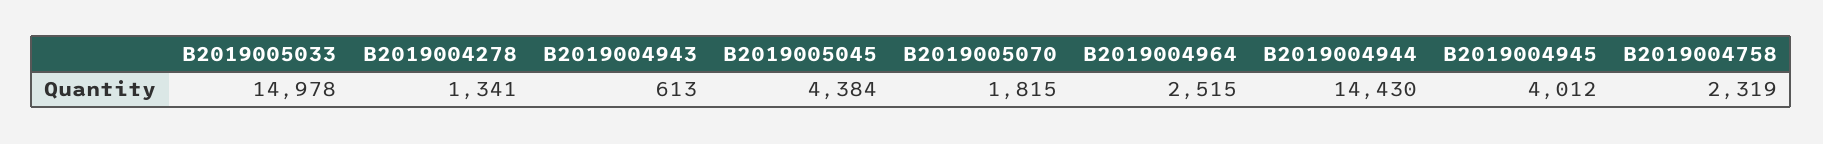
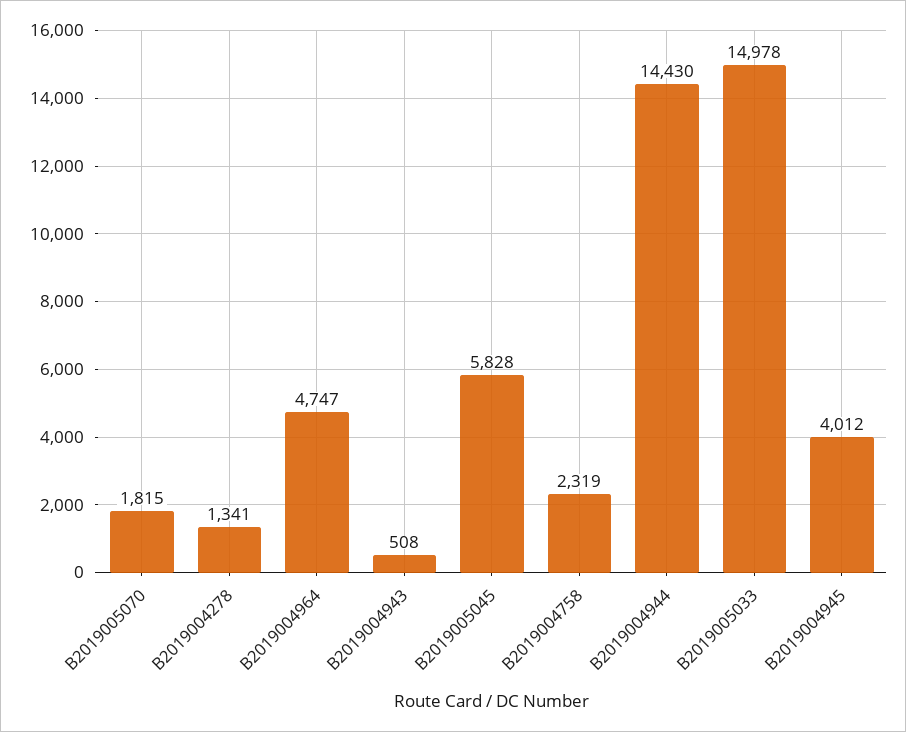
B2019004943: 613 -> 508
B2019005045: 4384 -> 5828
B2019004964: 2515 -> 4747

